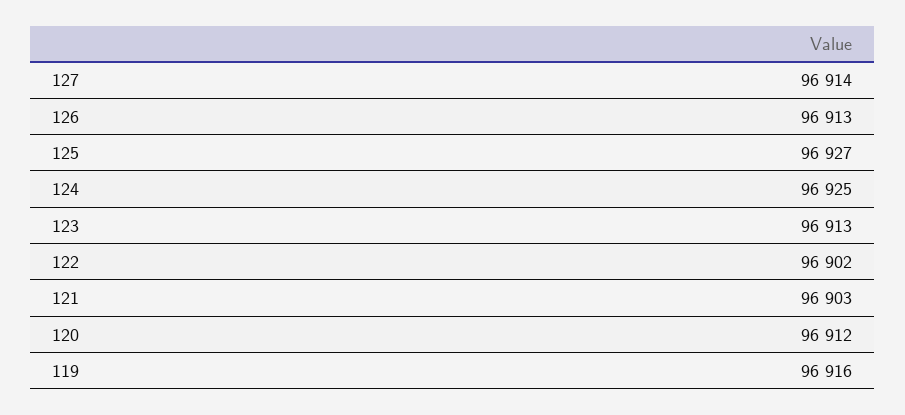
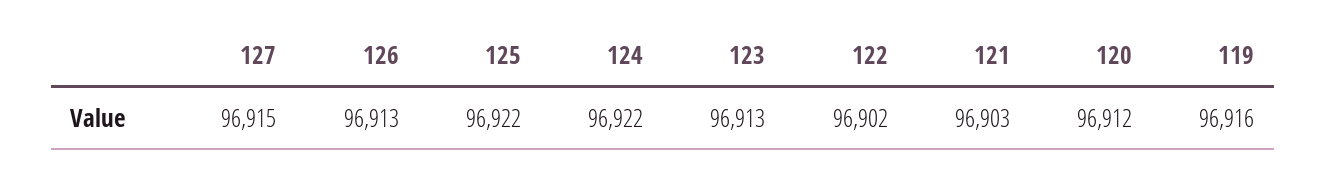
127: 96914 -> 96915
125: 96927 -> 96922
124: 96925 -> 96922

